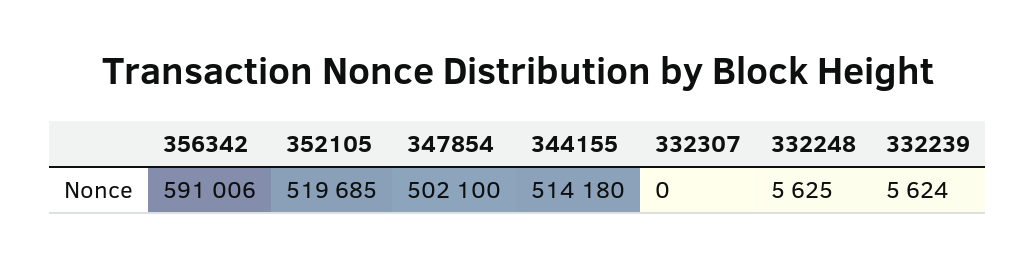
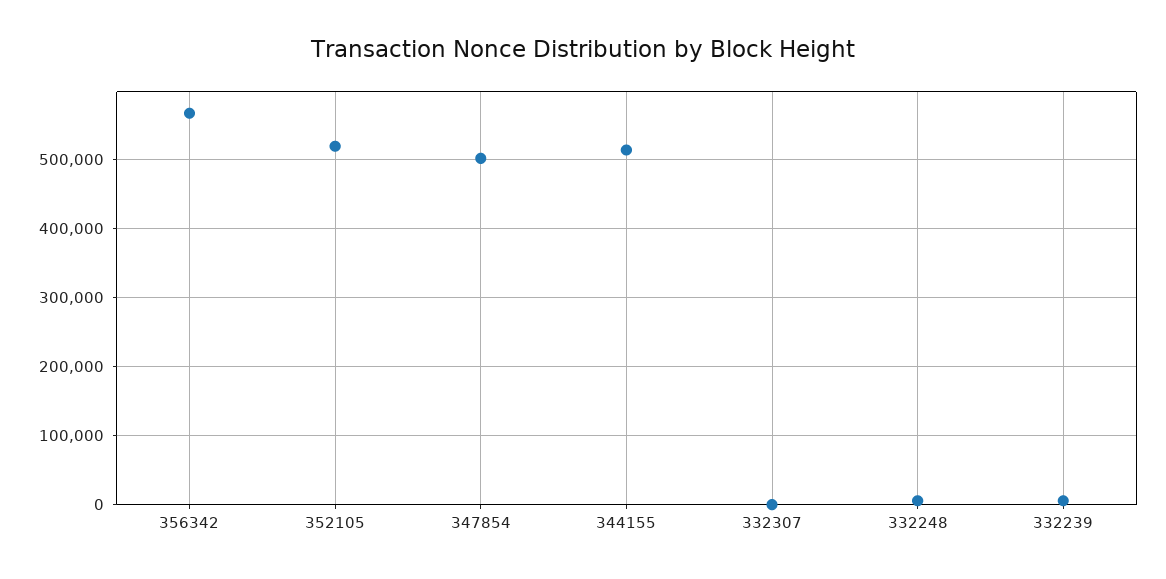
356342: 591006 -> 570000

